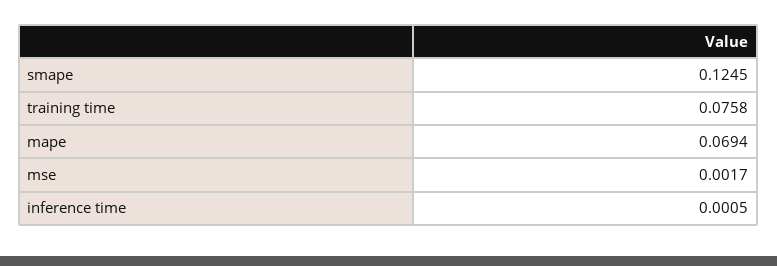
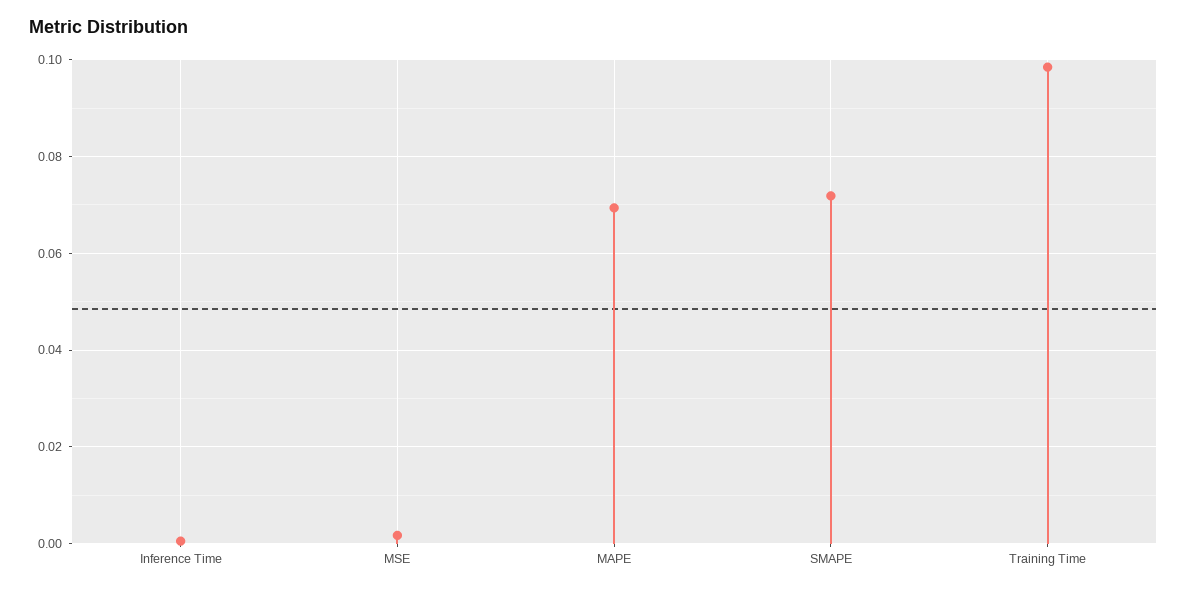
smape: 0.1245 -> 0.072
training time: 0.0758 -> 0.098

